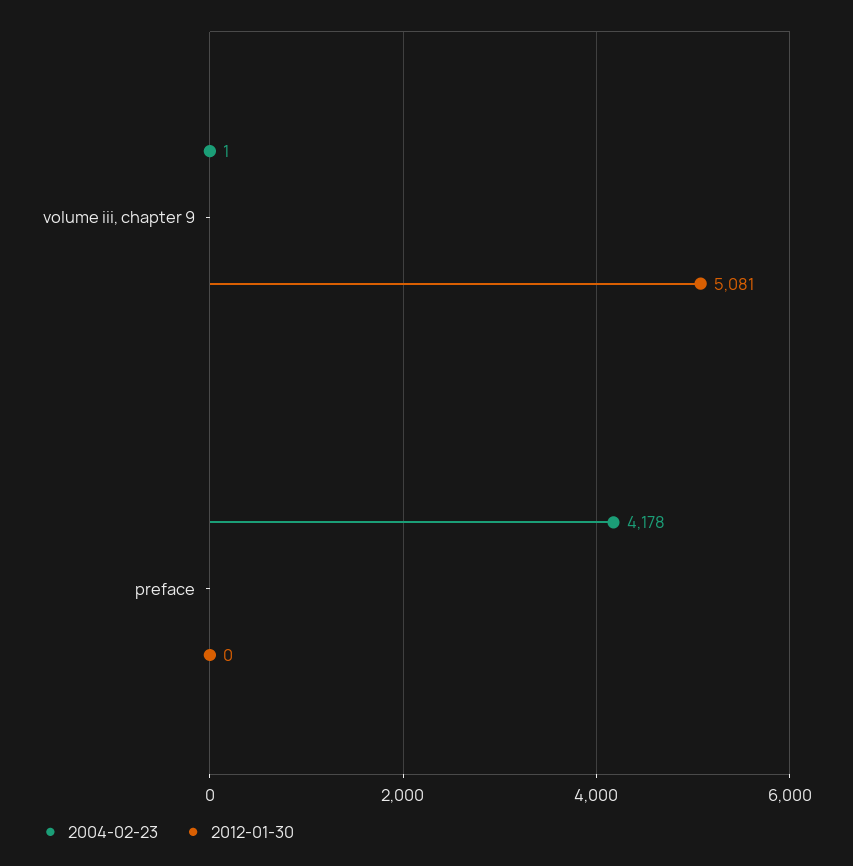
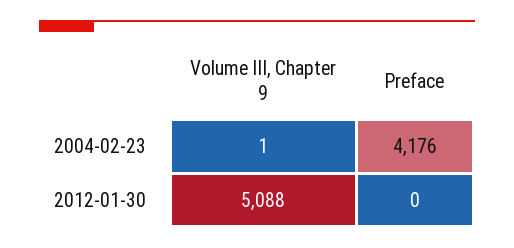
2012-01-30, volume iii, chapter 9: 5081 -> 5088
2004-02-23, preface: 4178 -> 4176

